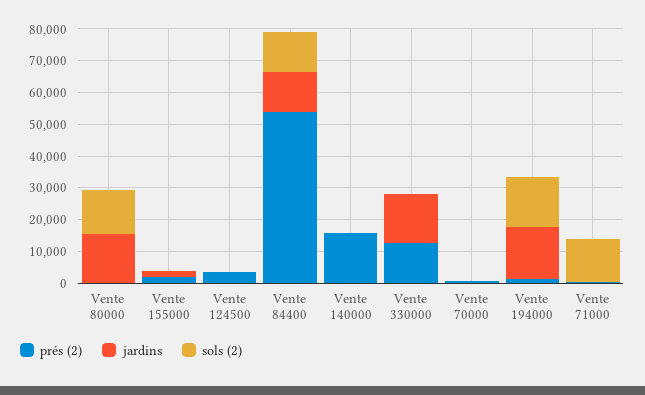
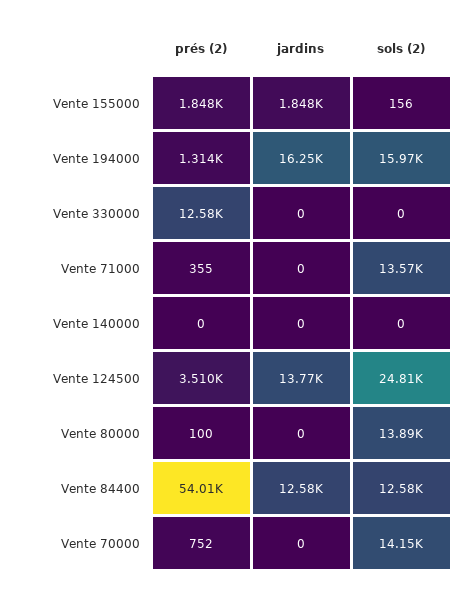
jardins, Vente 80000: 15000 -> 0
jardins, Vente 124500: 0 -> 13770
sols (2), Vente 124500: 0 -> 24810
prés (2), Vente 140000: 15000 -> 0
jardins, Vente 330000: 15000 -> 0
sols (2), Vente 70000: 0 -> 14150

